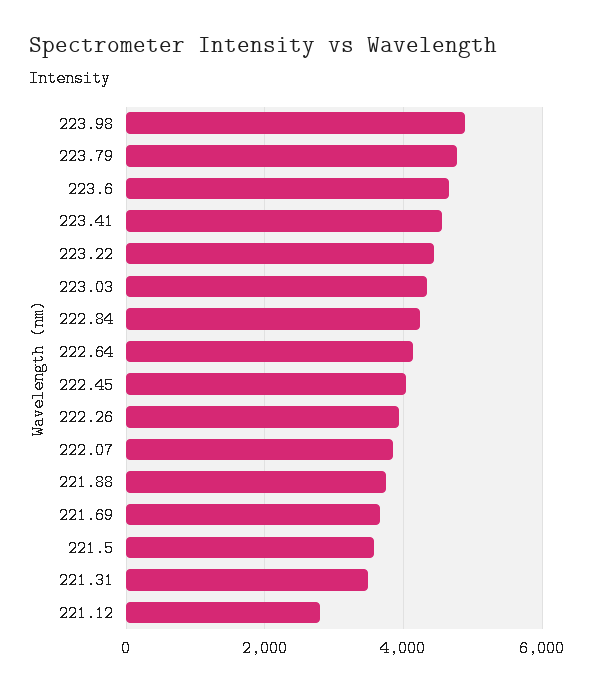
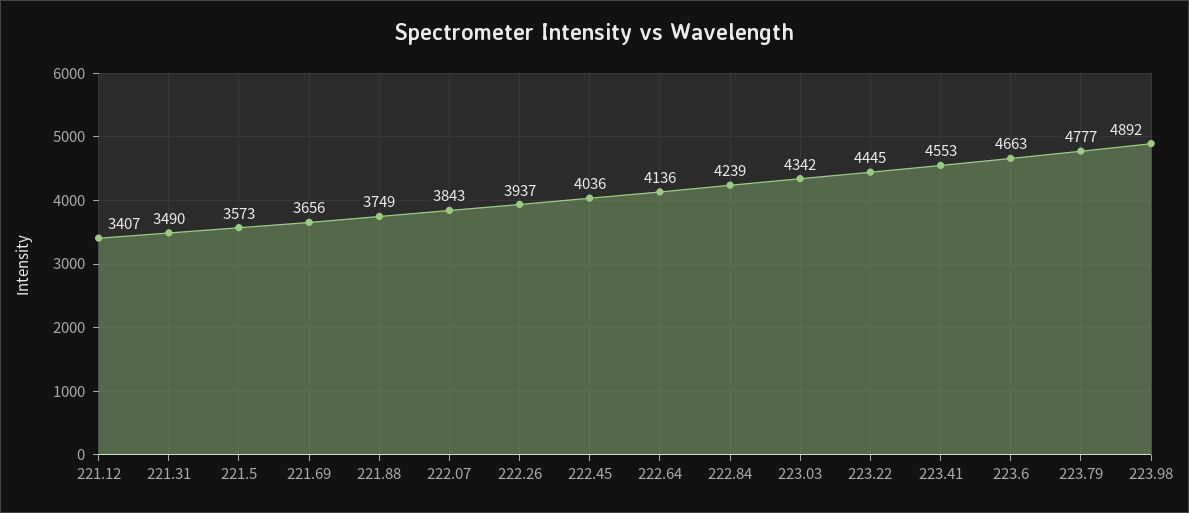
221.12: 2800 -> 3407

